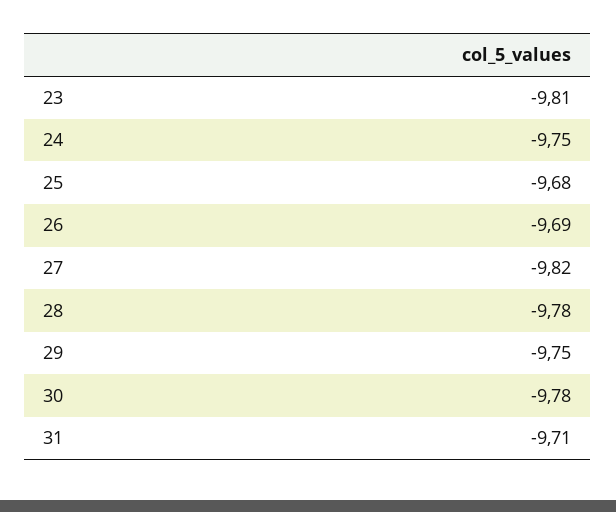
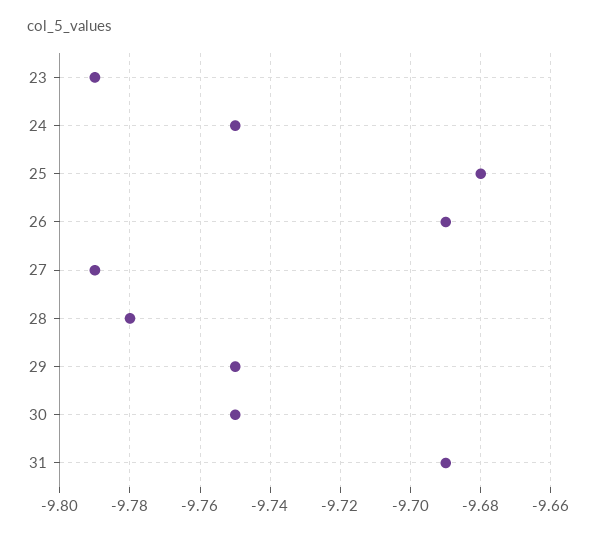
23: -9.81 -> -9.79
27: -9.82 -> -9.79
30: -9.78 -> -9.75
31: -9.71 -> -9.69

